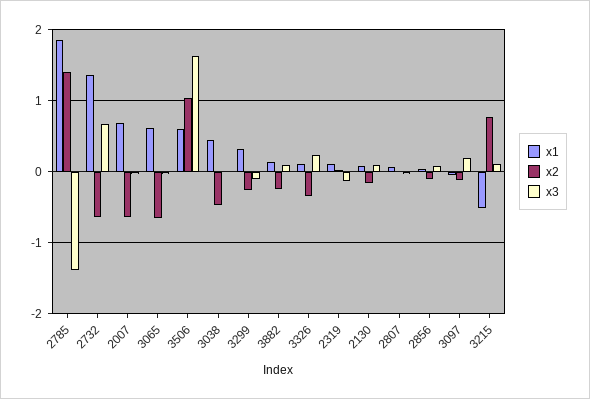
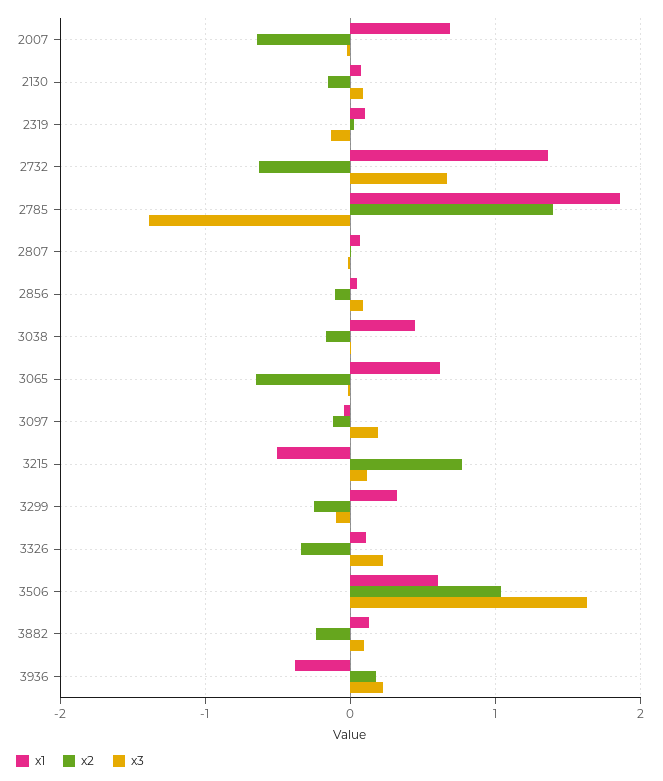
x2, 3038: -0.5 -> -0.2
x1, 3936: none -> -0.4
x2, 3936: none -> 0.2
x3, 3936: none -> 0.2

